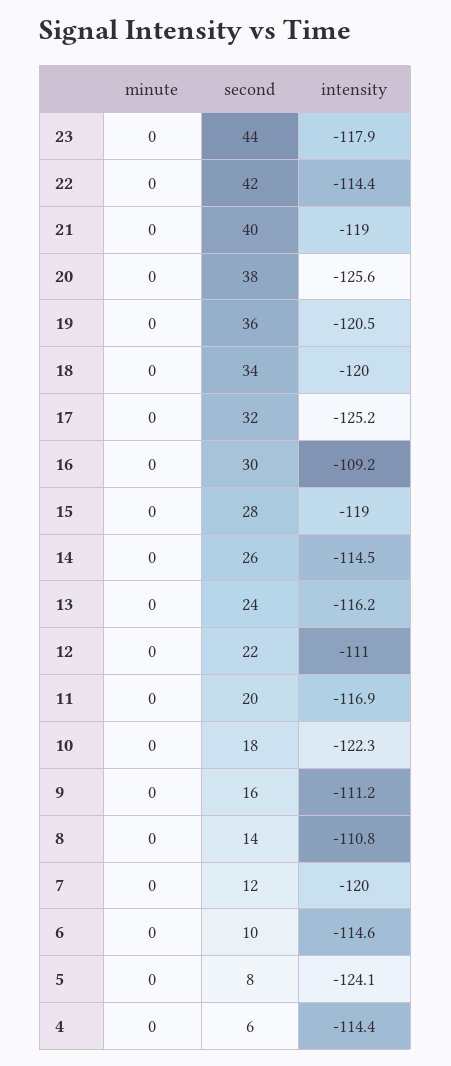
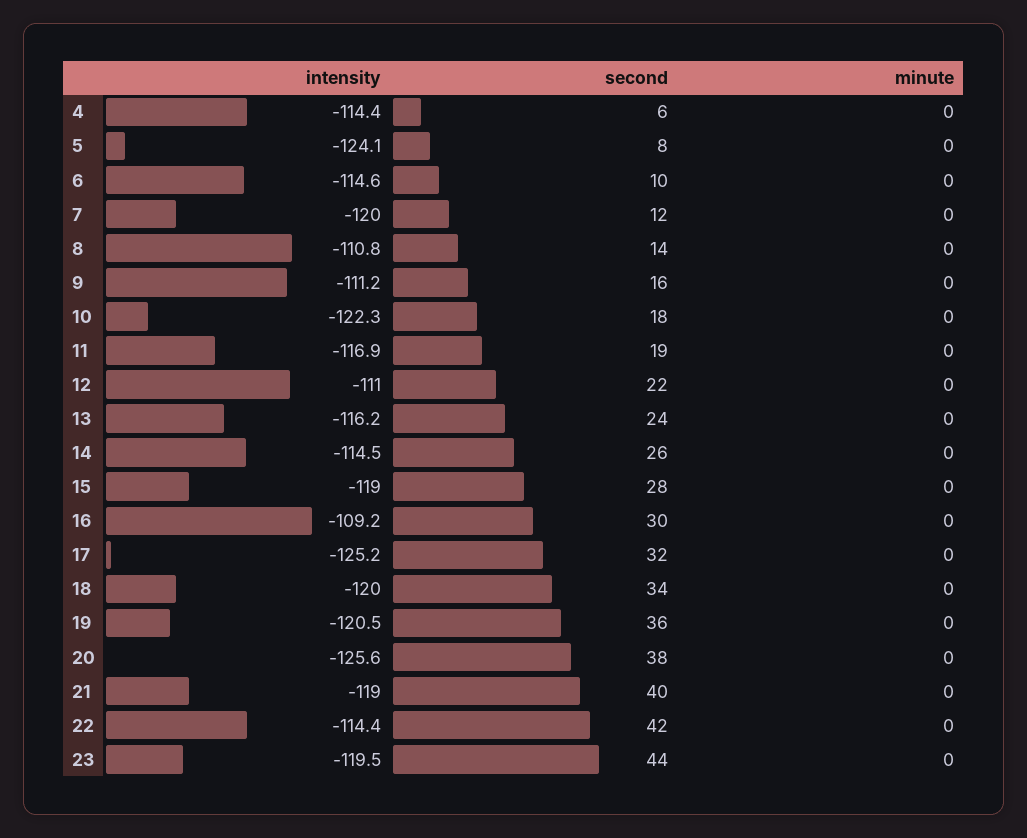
intensity, 23: -117.9 -> -119.5
second, 11: 20 -> 19

